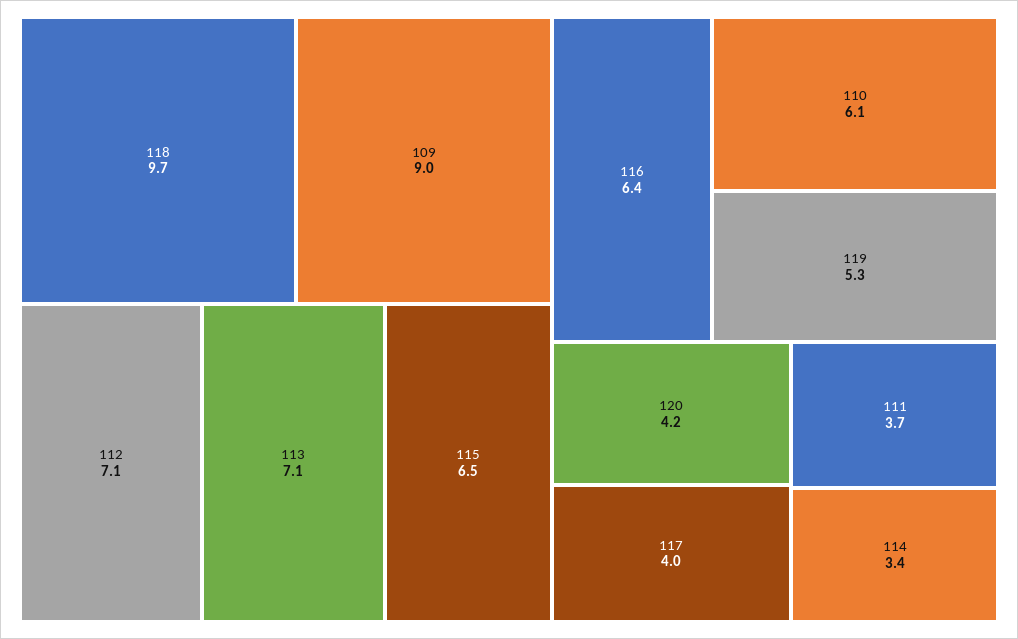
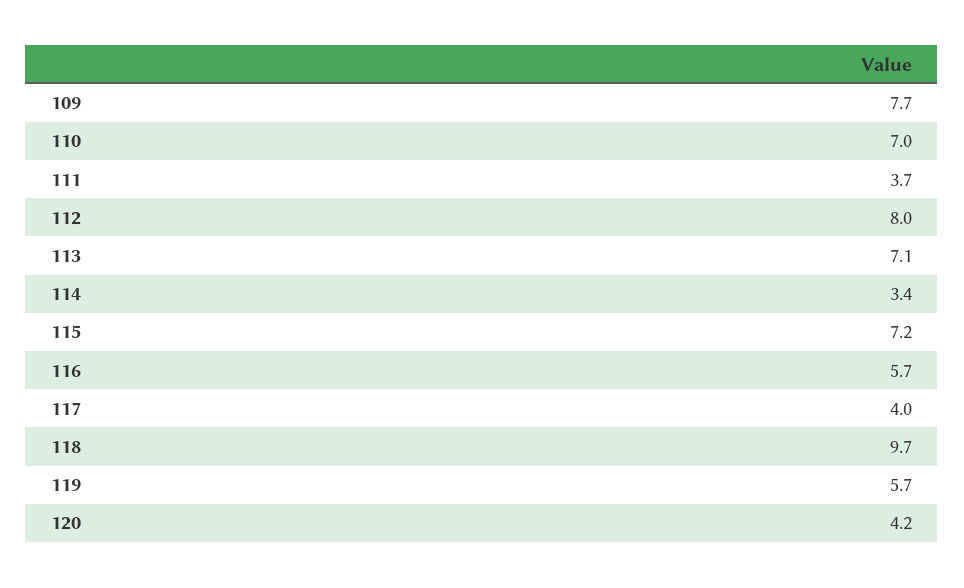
109: 9 -> 7.7
112: 7.1 -> 8
115: 6.5 -> 7.2
116: 6.4 -> 5.7
110: 6.1 -> 7
119: 5.3 -> 5.7

